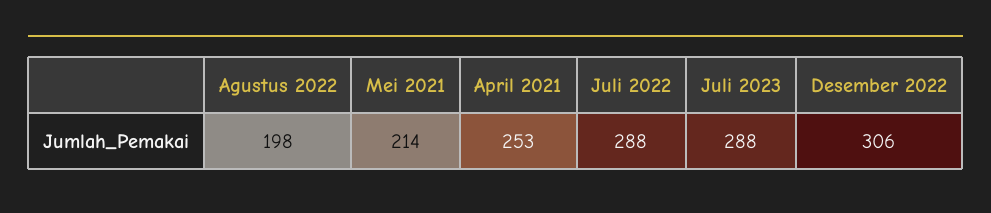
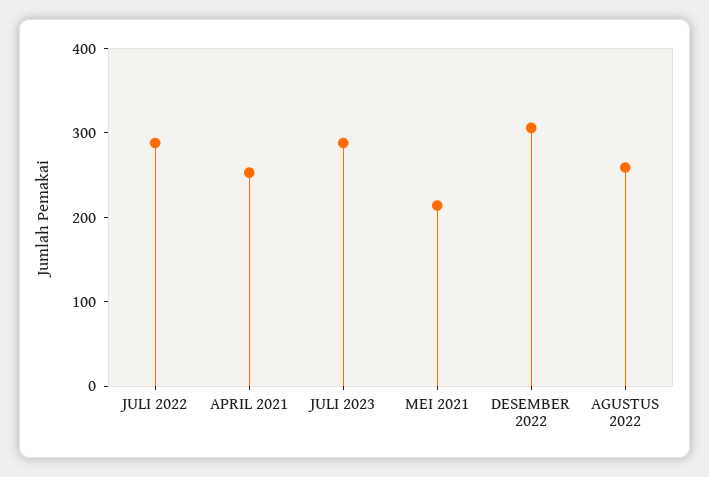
Agustus 2022: 198 -> 260

